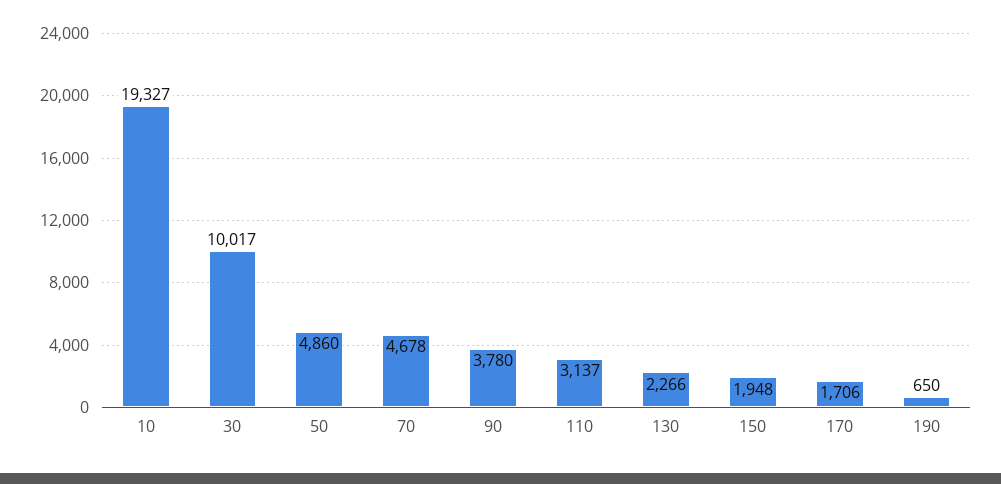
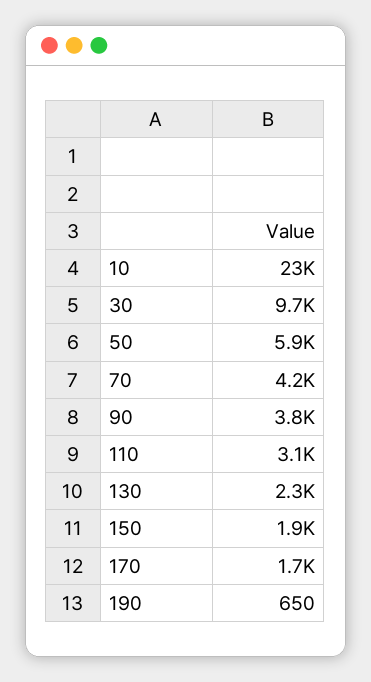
10: 19327 -> 23000
30: 10017 -> 9700
50: 4860 -> 5900
70: 4678 -> 4200

